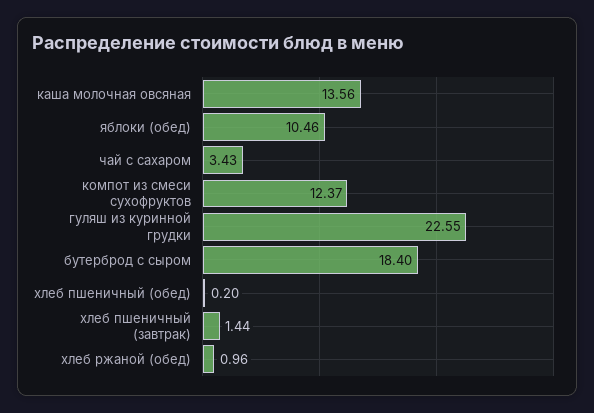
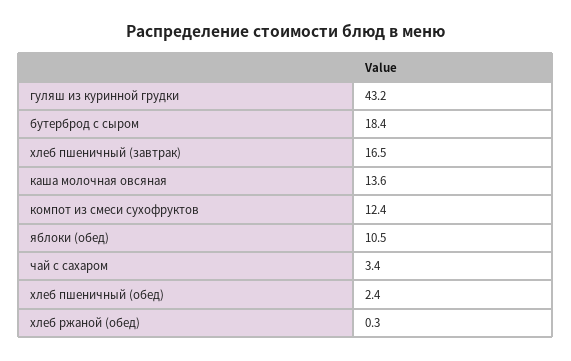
гуляш из куринной грудки: 22.55 -> 43.2
хлеб пшеничный (обед): 0.2 -> 2.4
хлеб пшеничный (завтрак): 1.44 -> 16.5
хлеб ржаной (обед): 0.96 -> 0.3

